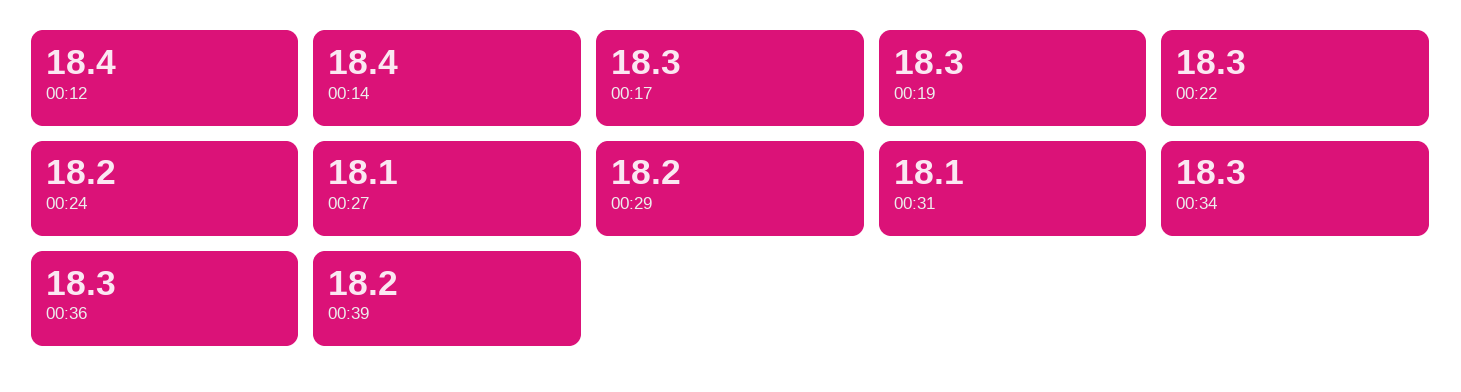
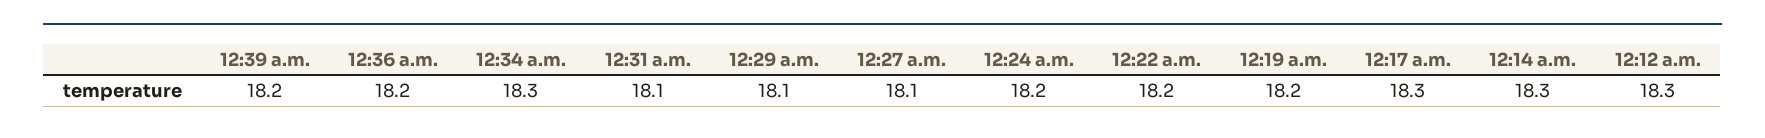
00:12: 18.4 -> 18.3
00:14: 18.4 -> 18.3
00:19: 18.3 -> 18.2
00:22: 18.3 -> 18.2
00:29: 18.2 -> 18.1
00:36: 18.3 -> 18.2

